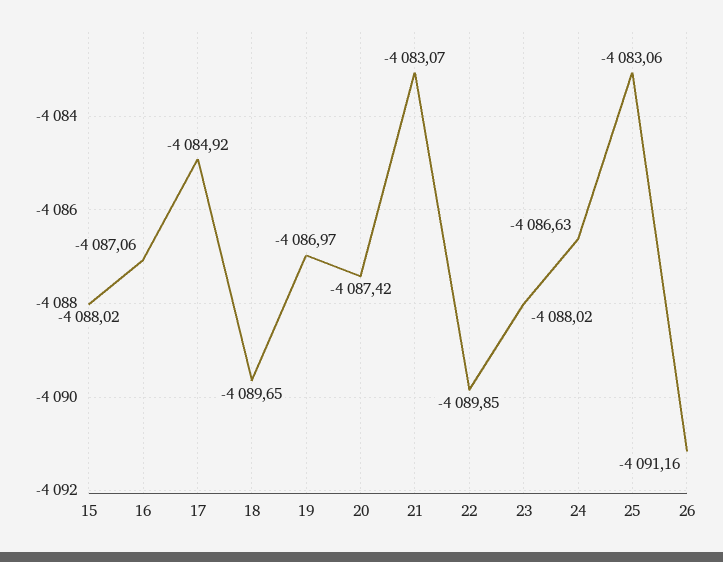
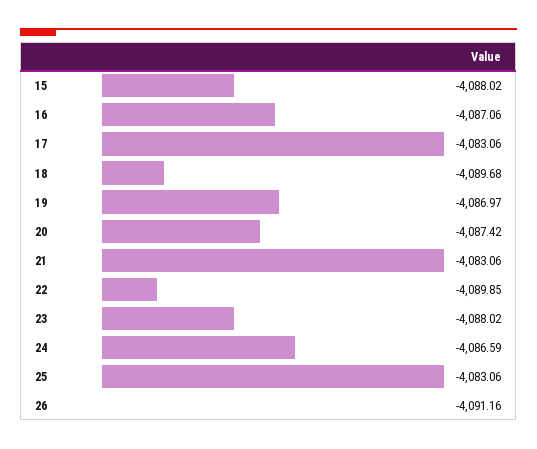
17: -4084.92 -> -4083.06
18: -4089.65 -> -4089.68
21: -4083.07 -> -4083.06
24: -4086.63 -> -4086.59

